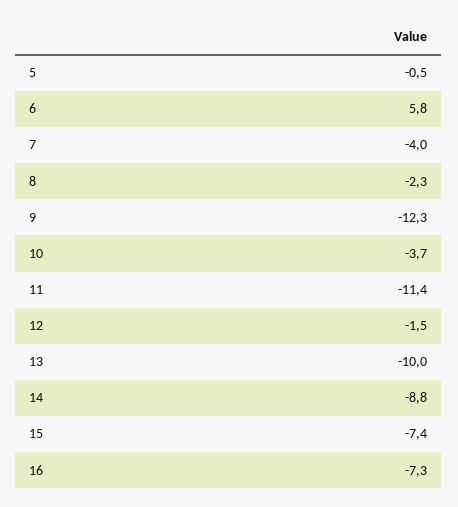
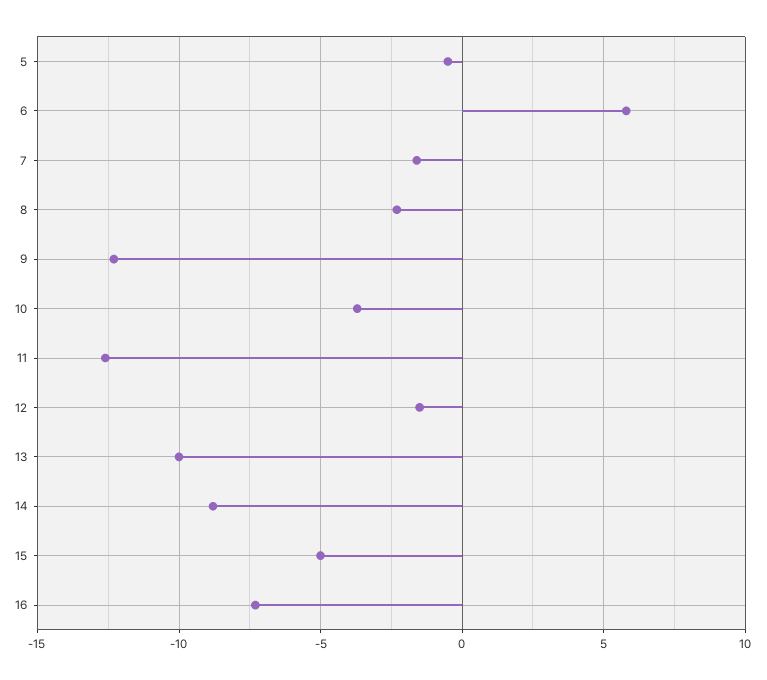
7: -4 -> -1.5
11: -11.4 -> -12.5
15: -7.4 -> -5

